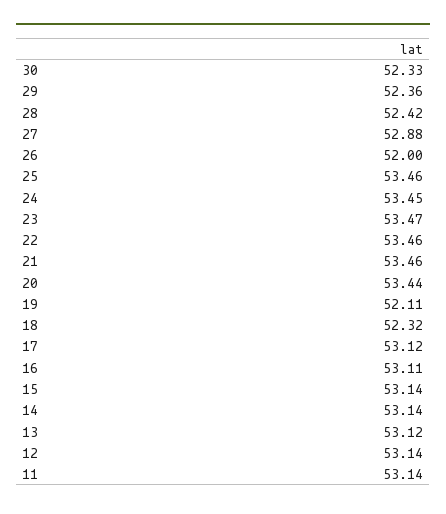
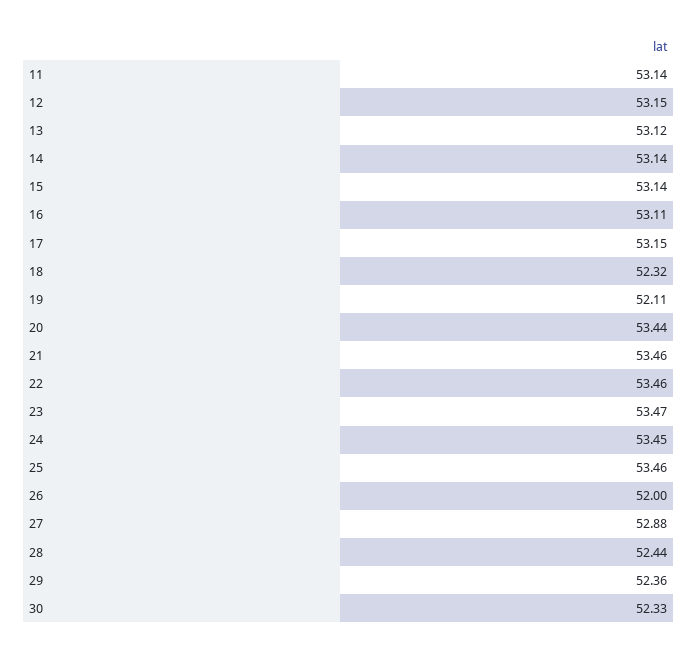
28: 52.42 -> 52.44
17: 53.12 -> 53.15
12: 53.14 -> 53.15

